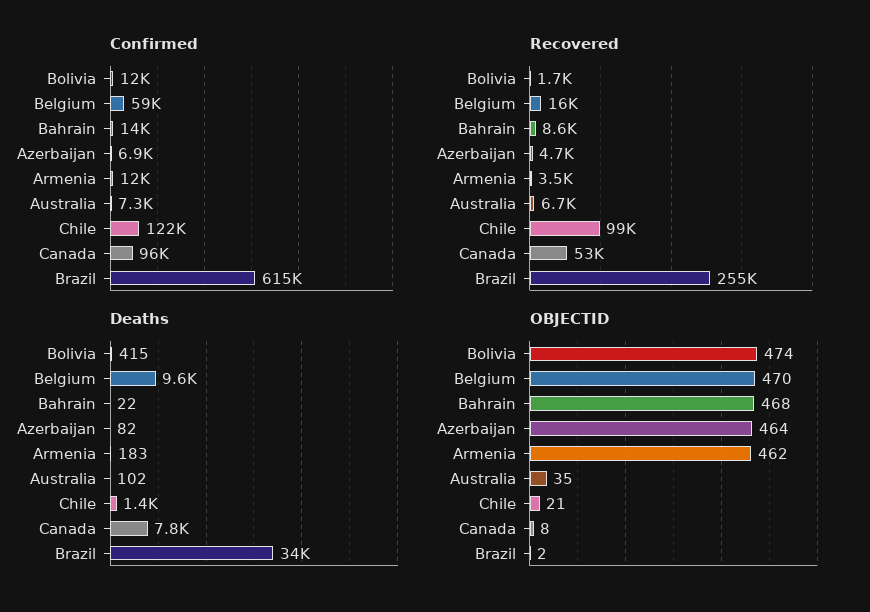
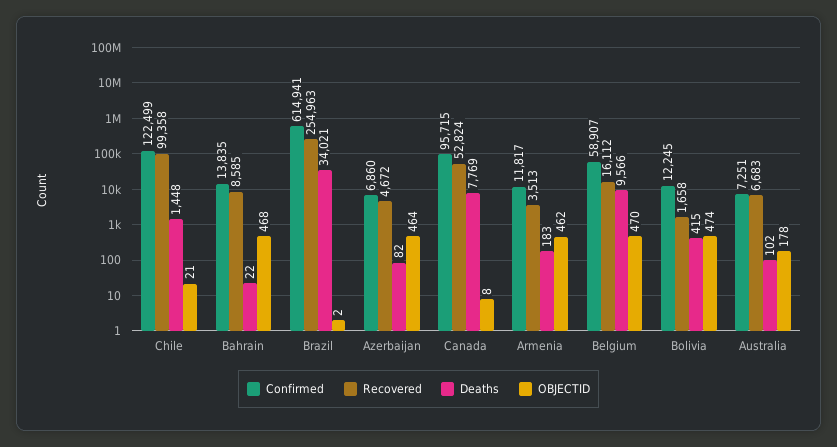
OBJECTID, Australia: 35 -> 178

